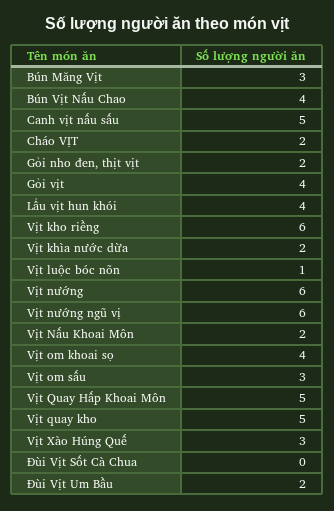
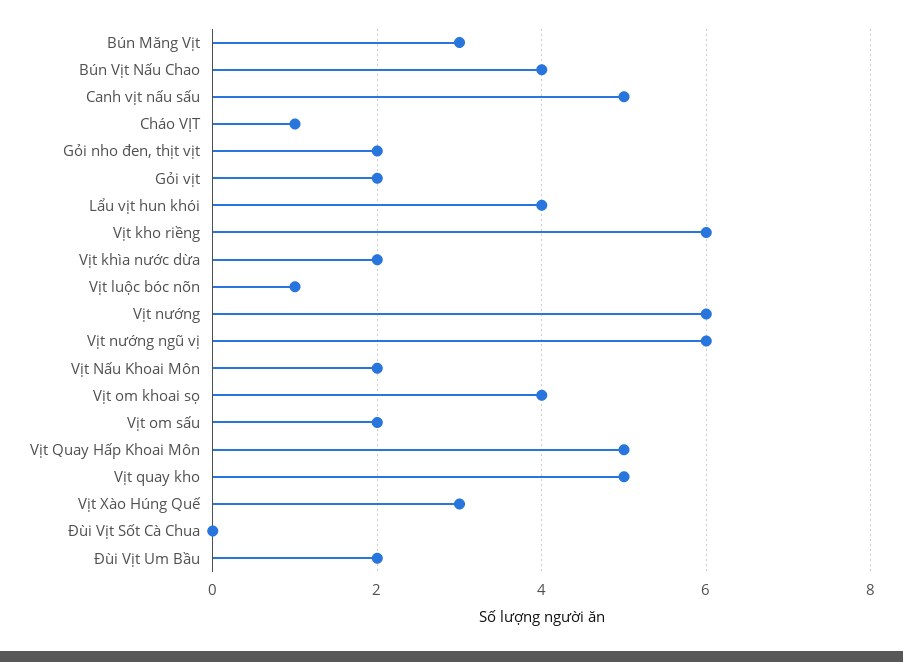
Cháo VỊT: 2 -> 1
Gỏi vịt: 4 -> 2
Vịt om sấu: 3 -> 2

